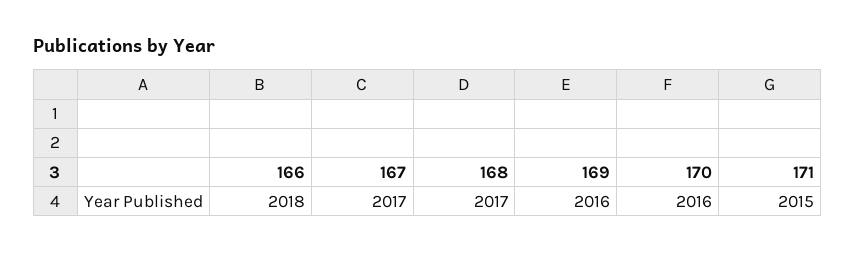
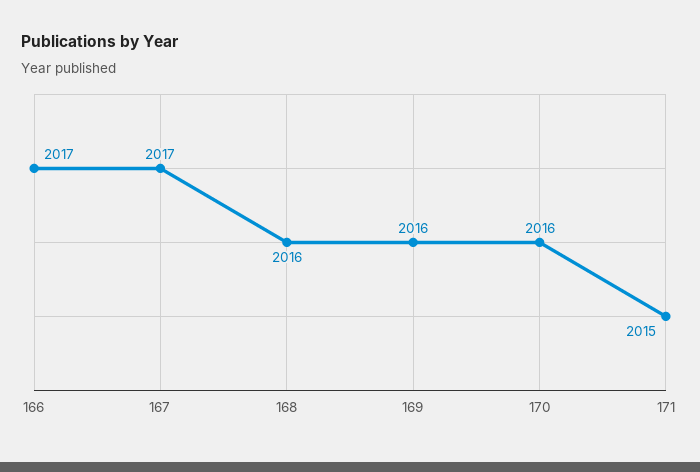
166: 2018 -> 2017
168: 2017 -> 2016

